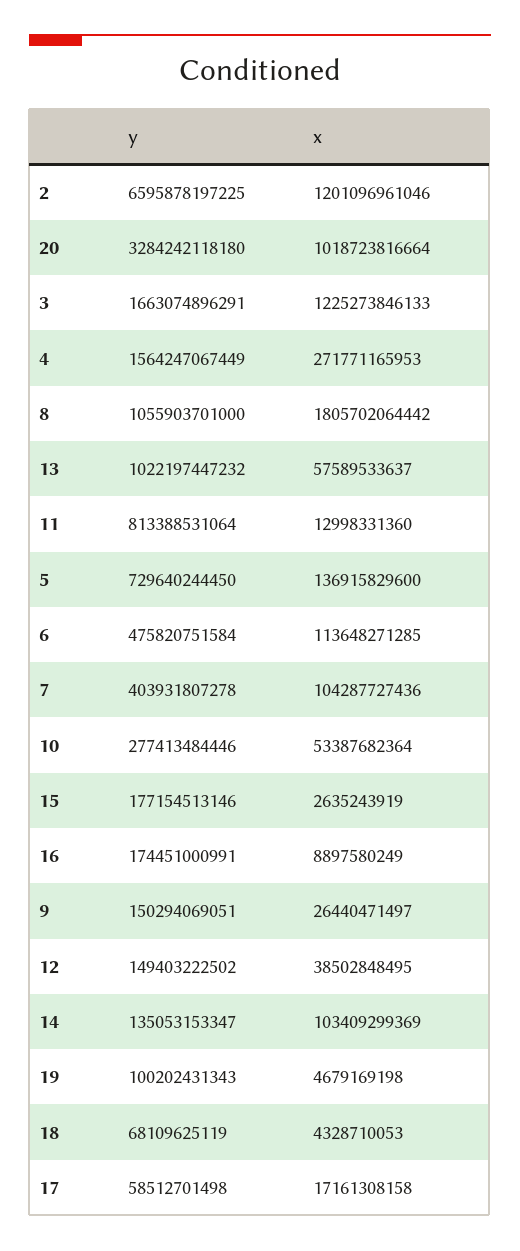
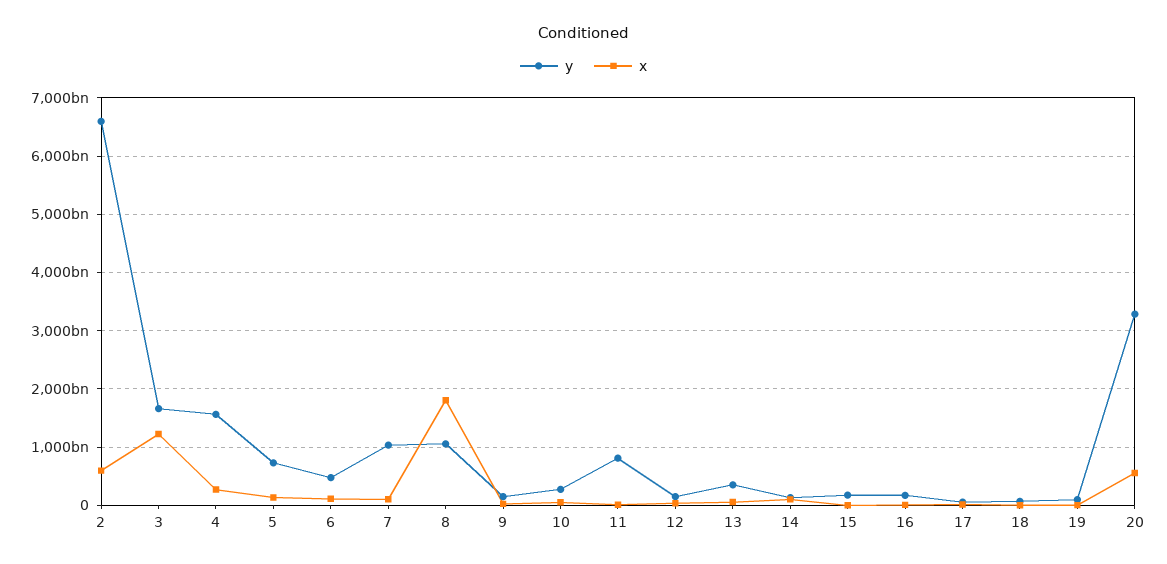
x, 2: 1201096961046 -> 600000000000
x, 20: 1018723816664 -> 600000000000
y, 13: 1022197447232 -> 400000000000
y, 7: 403931807278 -> 1000000000000

